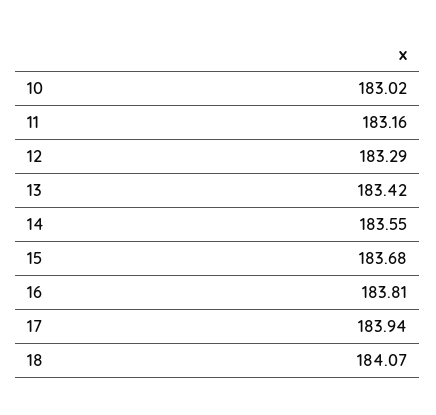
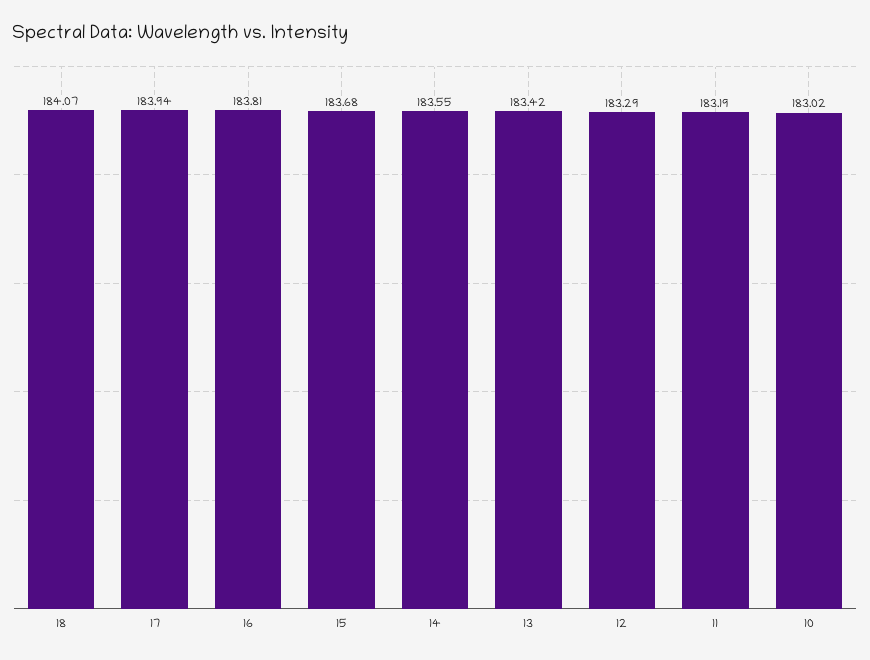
11: 183.16 -> 183.19

